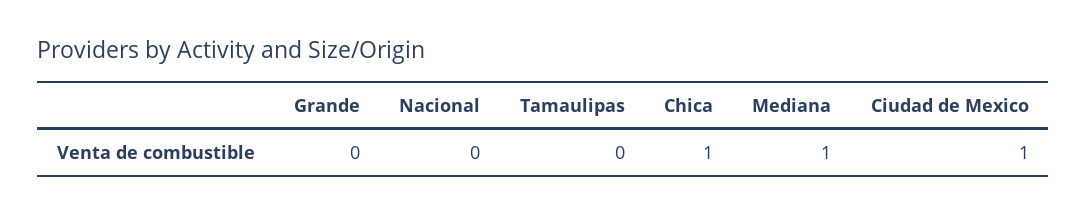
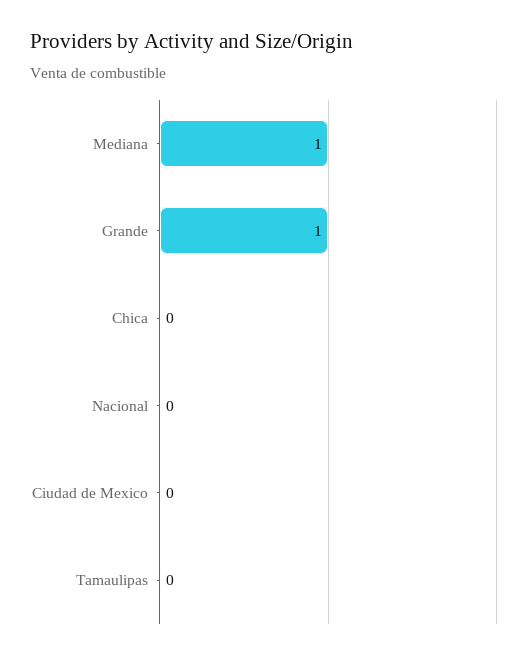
Grande: 0 -> 1
Chica: 1 -> 0
Ciudad de Mexico: 1 -> 0

